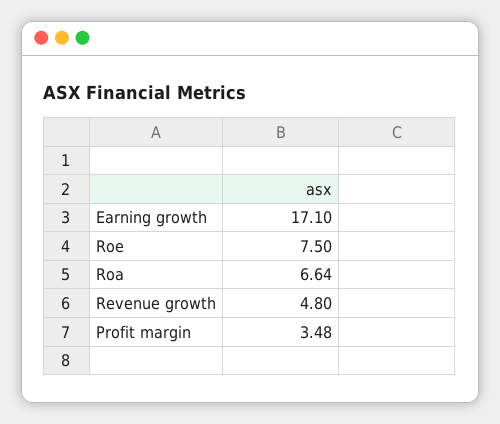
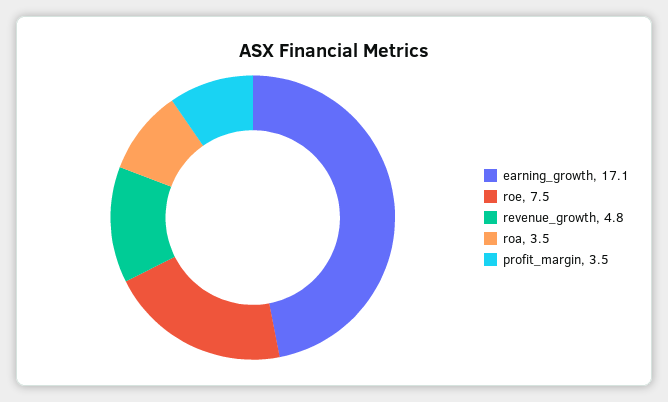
Roa: 6.64 -> 3.5

